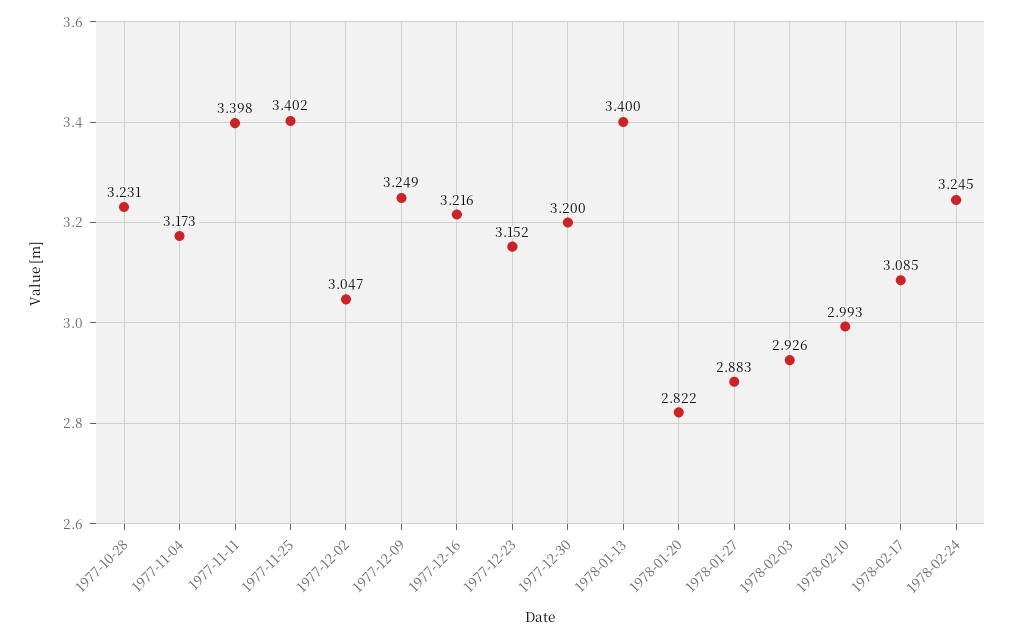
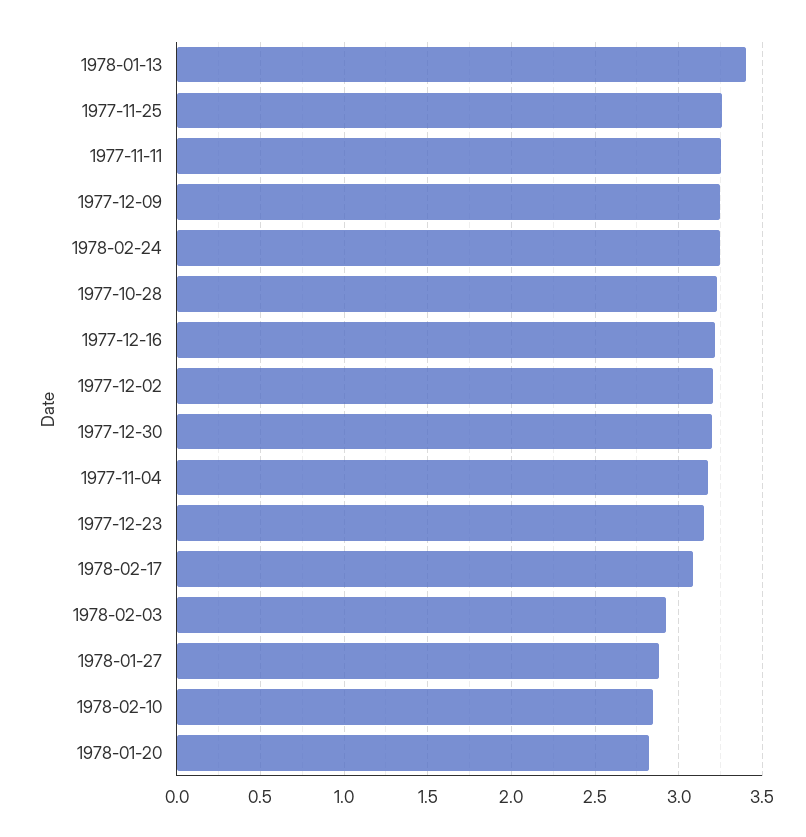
1977-11-11: 3.398 -> 3.25
1977-11-25: 3.402 -> 3.25
1977-12-02: 3.047 -> 3.2
1978-02-10: 2.993 -> 2.85

